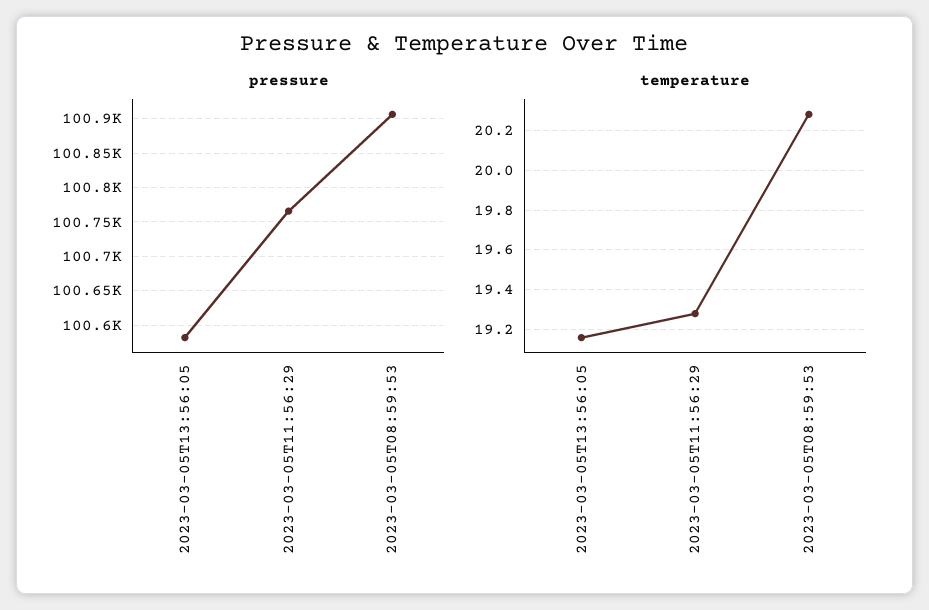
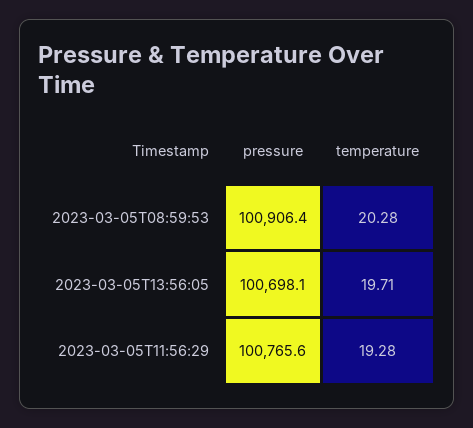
pressure, 2023-03-05T13:56:05: 100580 -> 100698.1
temperature, 2023-03-05T13:56:05: 19.15 -> 19.71

